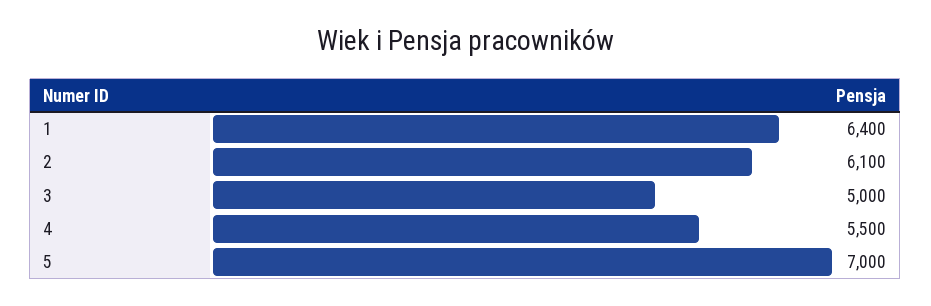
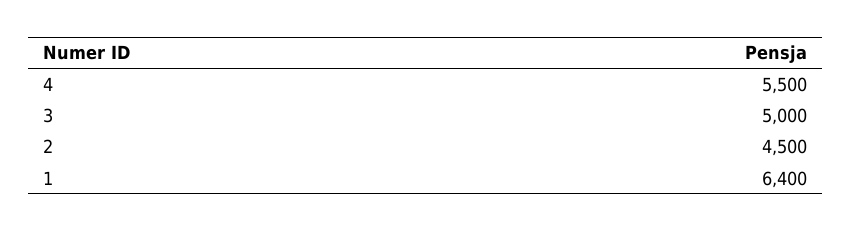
2: 6100 -> 4500
5: 7000 -> none

